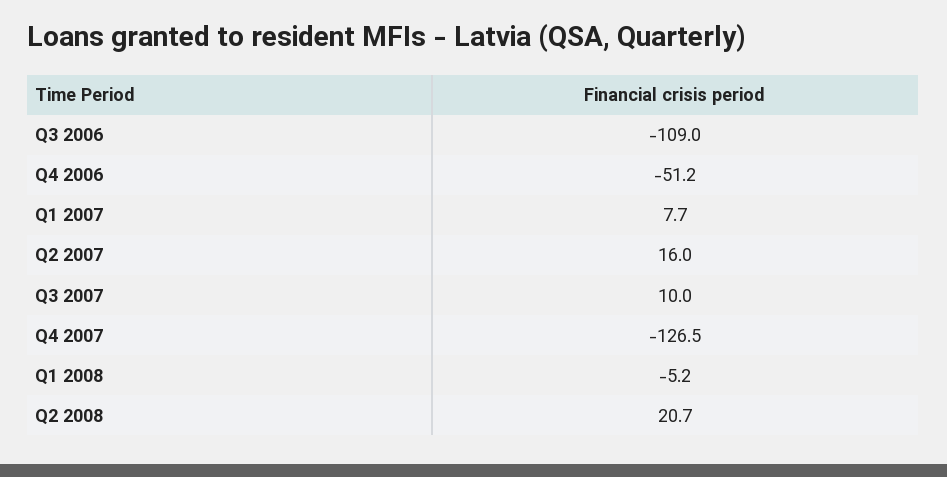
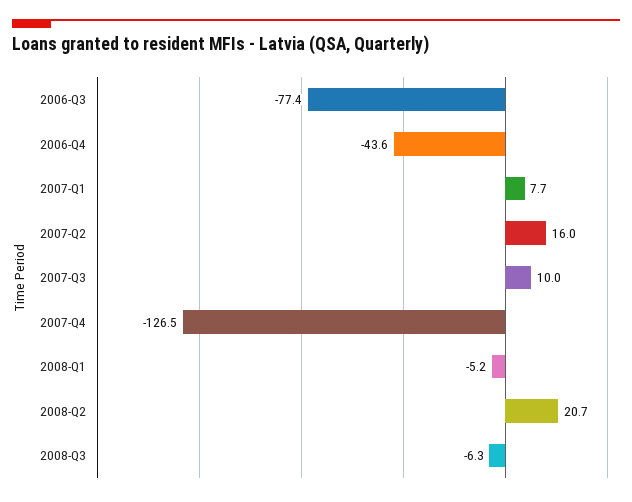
Q3 2006: -109 -> -77.4
Q4 2006: -51.2 -> -43.6
2008-Q3: none -> -6.3

